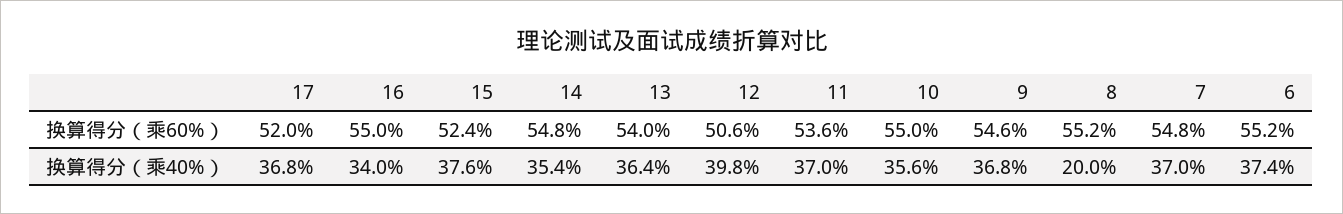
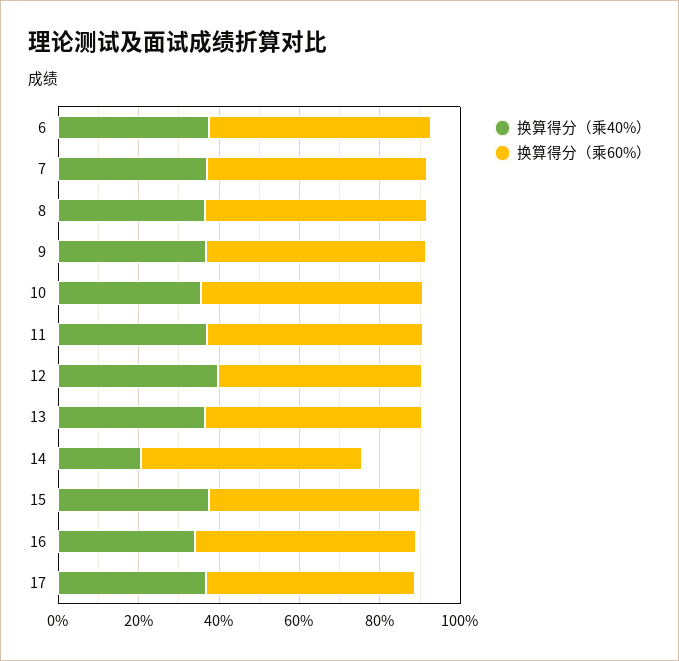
换算得分（乘40%）, 14: 35.4 -> 20
换算得分（乘40%）, 8: 20 -> 35

